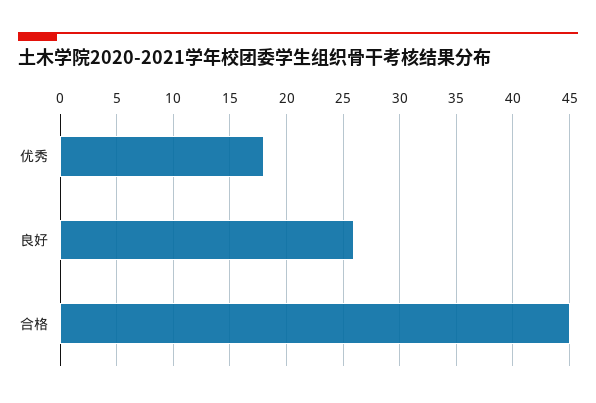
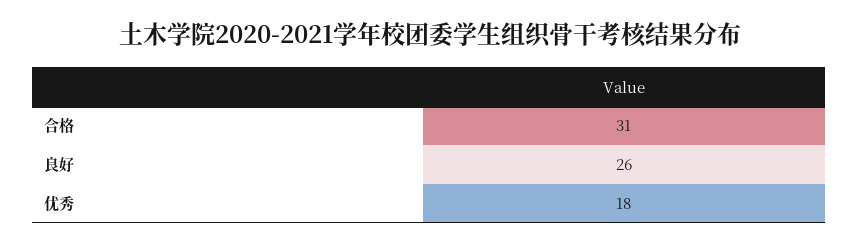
合格: 45 -> 31

